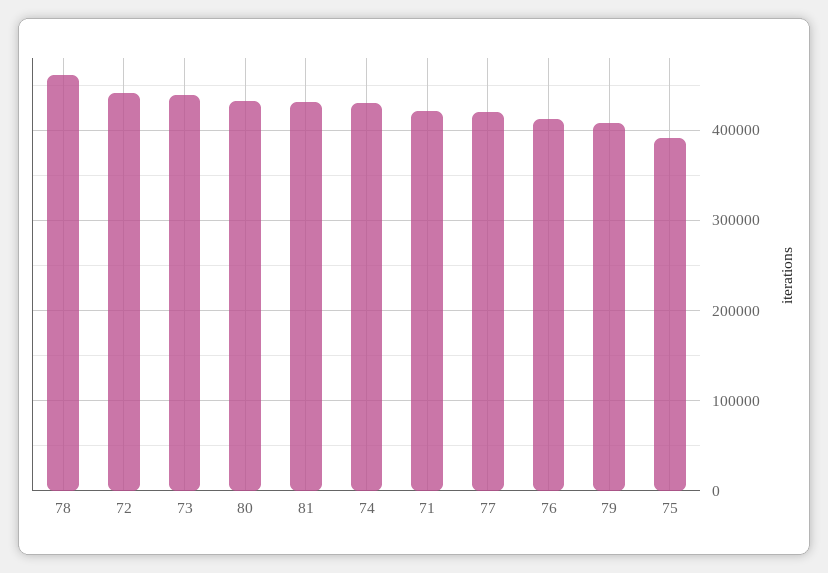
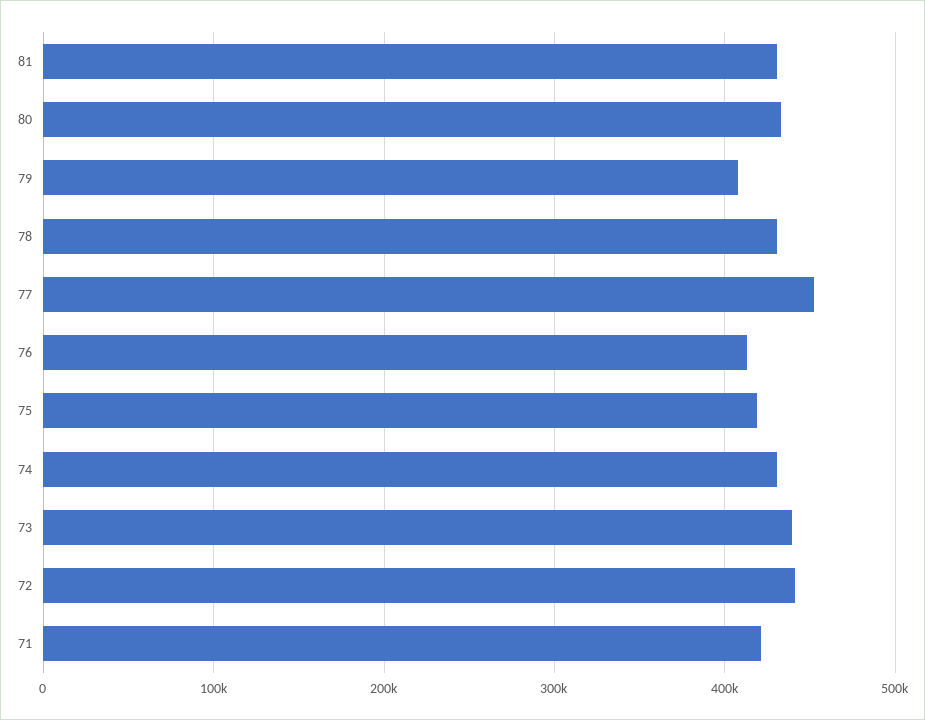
78: 460000 -> 430000
77: 420000 -> 450000
75: 390000 -> 420000

